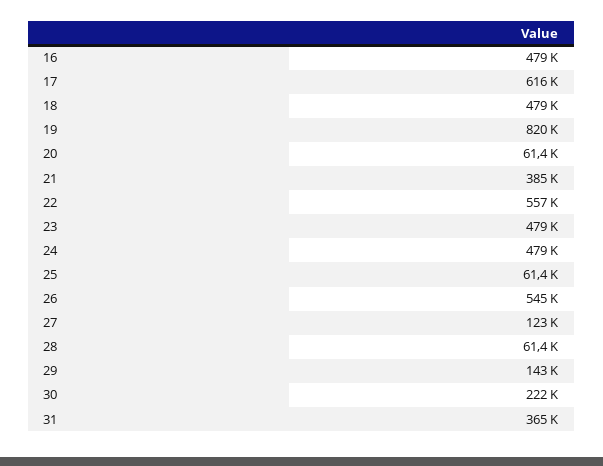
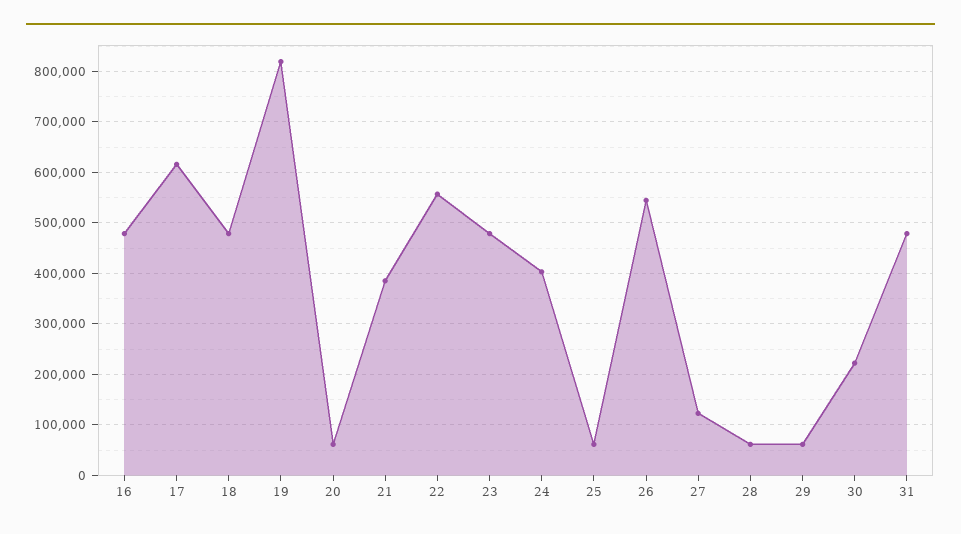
24: 479000 -> 400000
29: 143000 -> 60000
31: 365000 -> 480000

